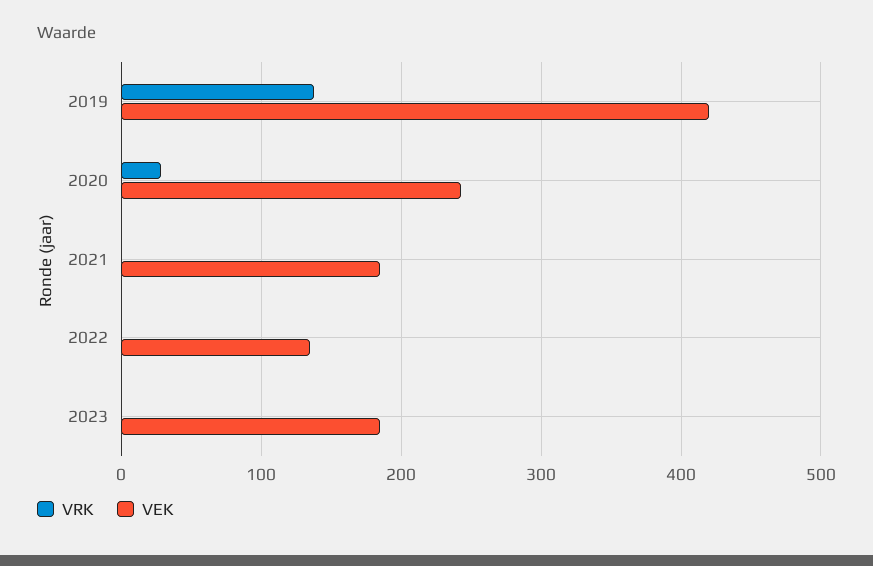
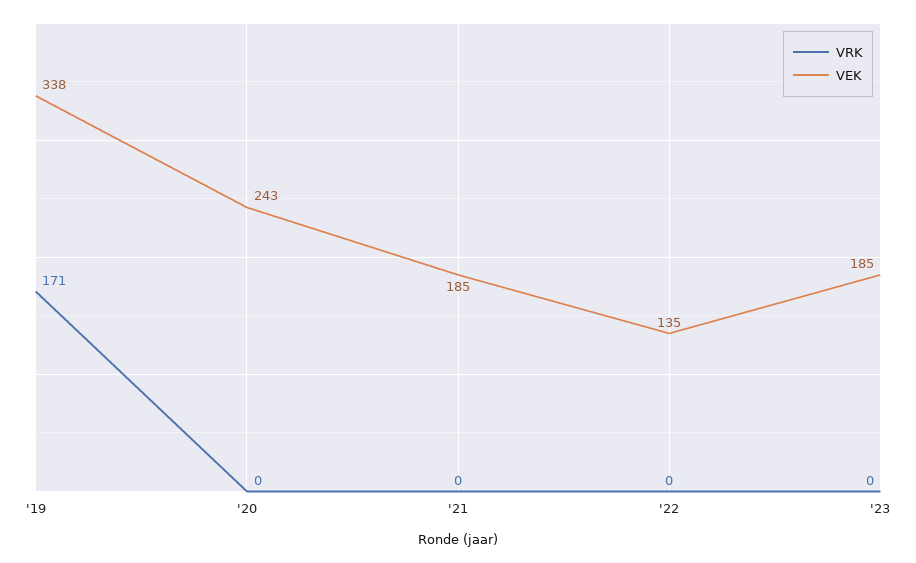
VRK, 2019: 140 -> 171
VEK, 2019: 420 -> 338
VRK, 2020: 30 -> 0

